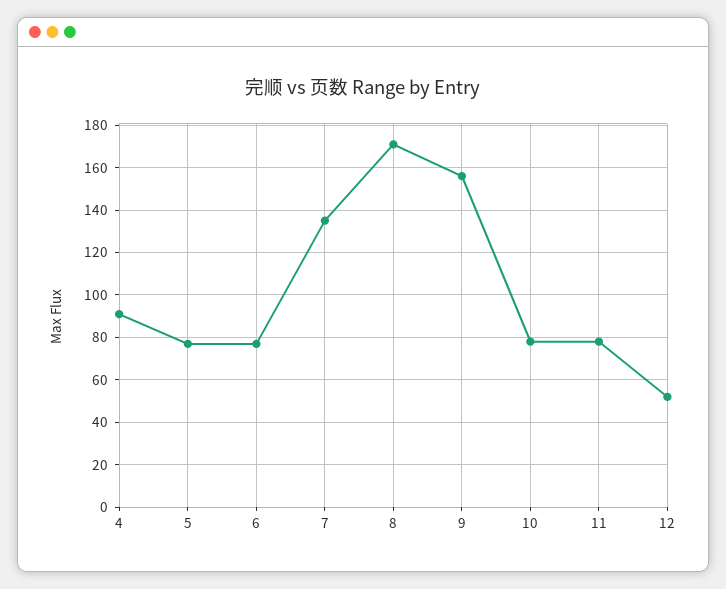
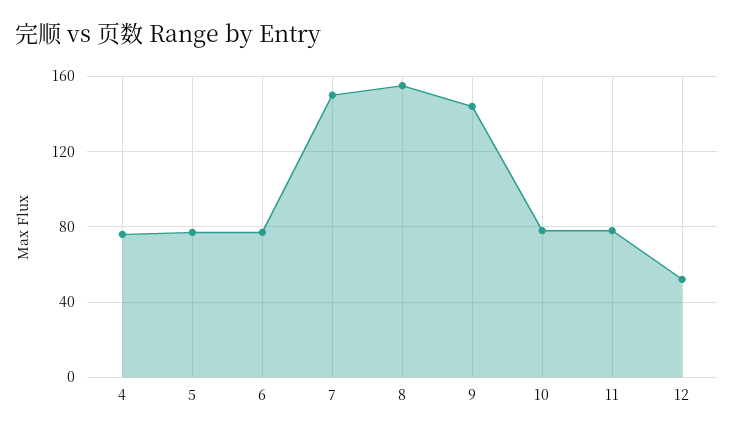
4: 90 -> 75
7: 135 -> 150
8: 170 -> 155
9: 155 -> 145

